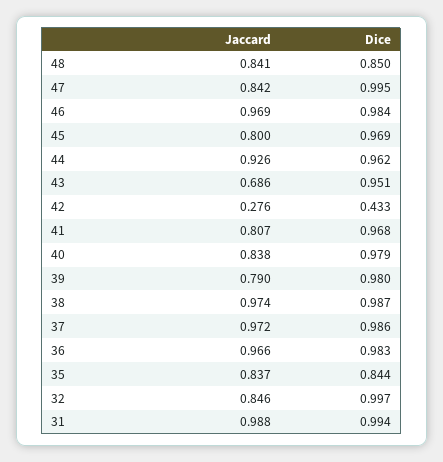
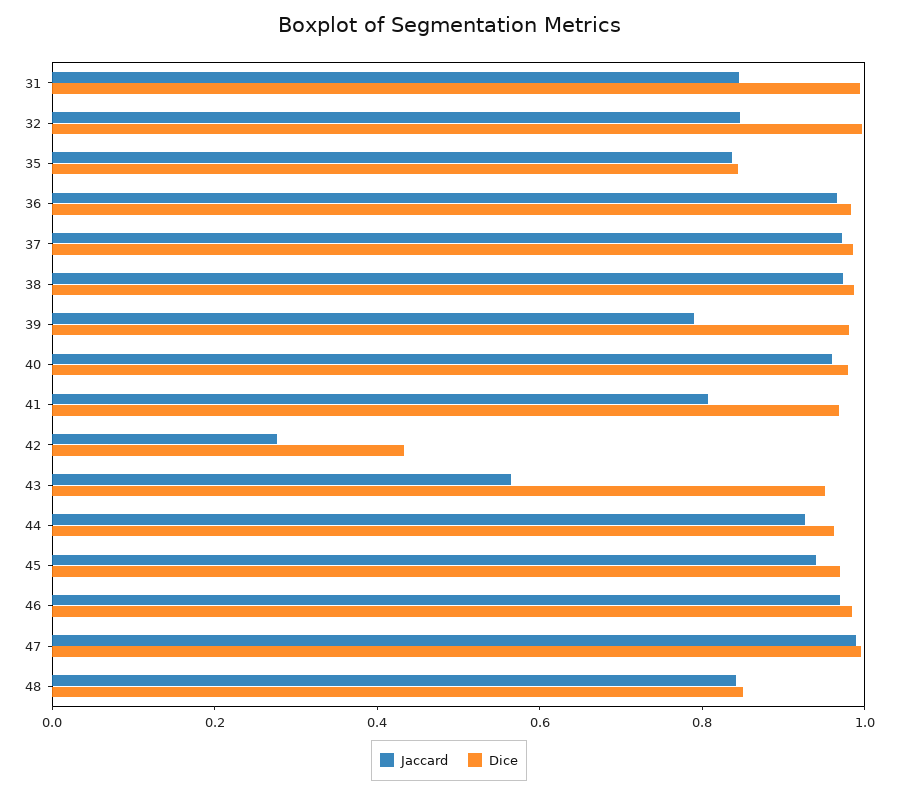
Jaccard, 47: 0.842 -> 1
Jaccard, 45: 0.8 -> 0.95
Jaccard, 43: 0.686 -> 0.55
Jaccard, 40: 0.838 -> 0.95
Jaccard, 31: 0.988 -> 0.85

